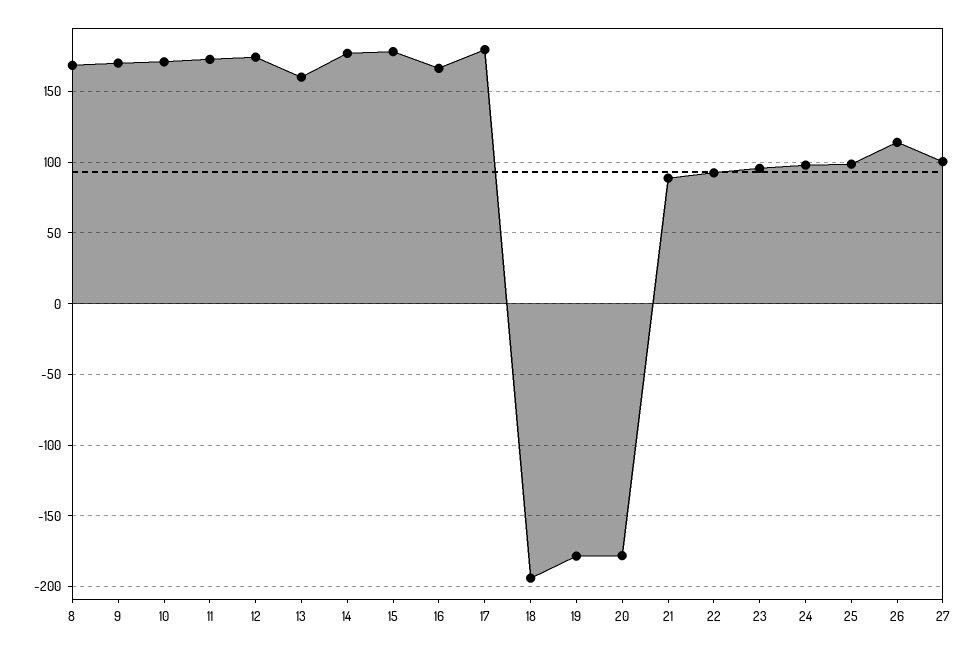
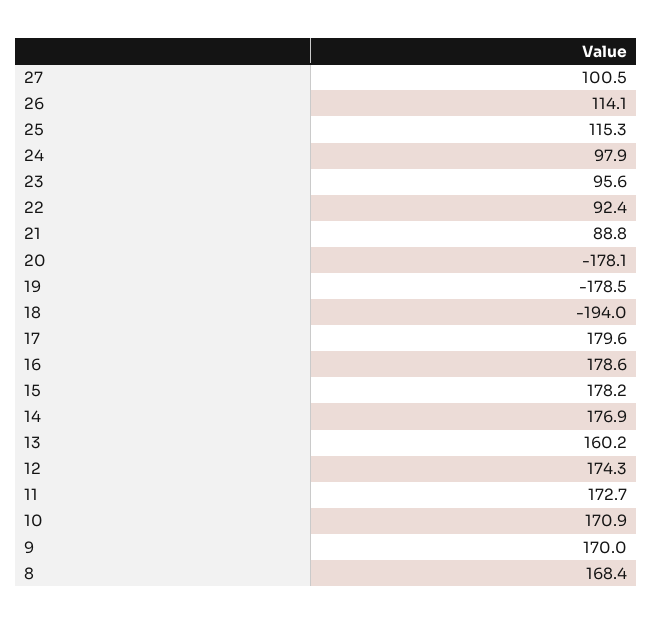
16: 165 -> 178.6
25: 100 -> 115.3

